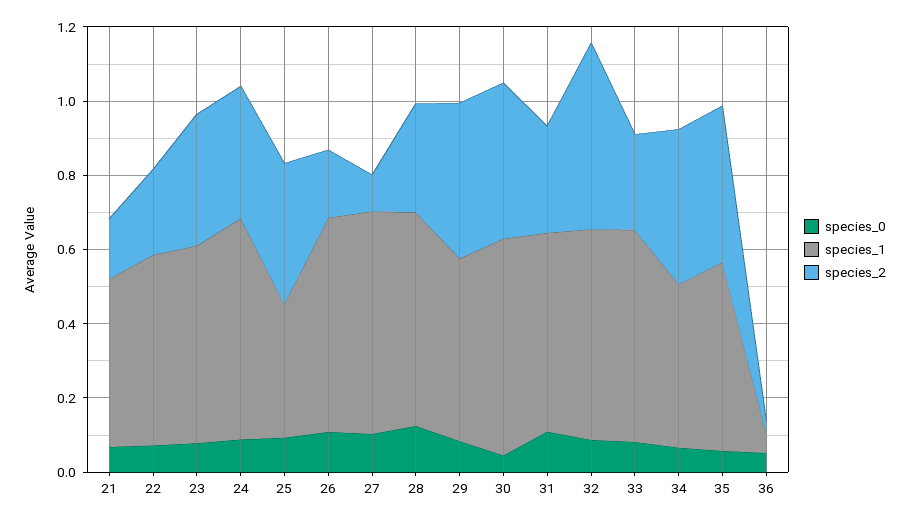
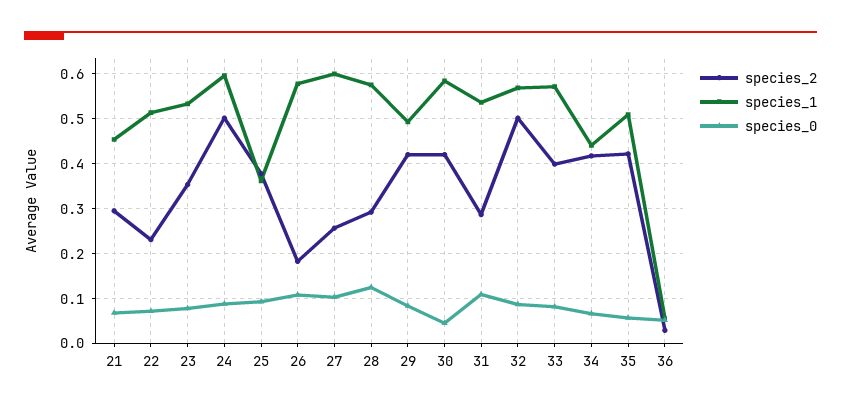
species_2, 21: 0.15 -> 0.3
species_2, 24: 0.35 -> 0.5
species_2, 27: 0.1 -> 0.26
species_2, 33: 0.25 -> 0.4

